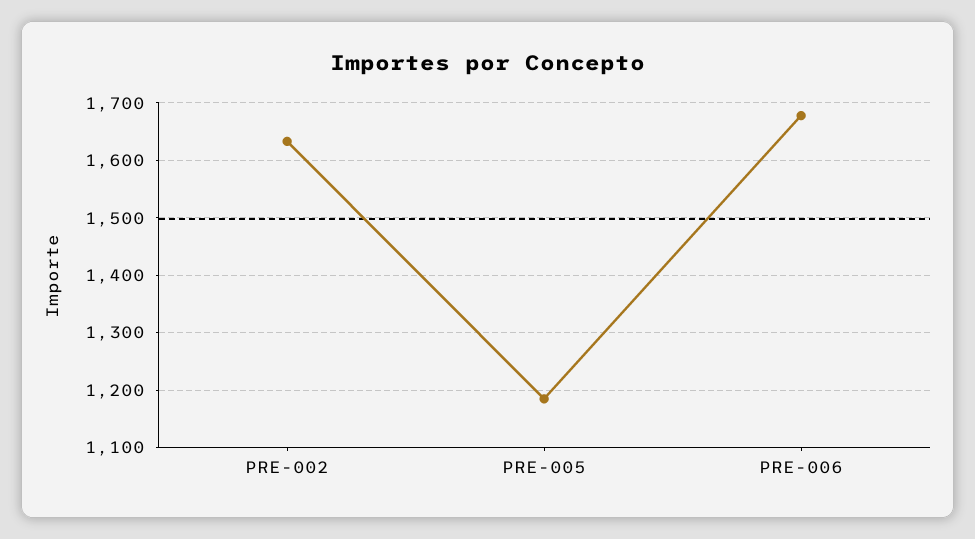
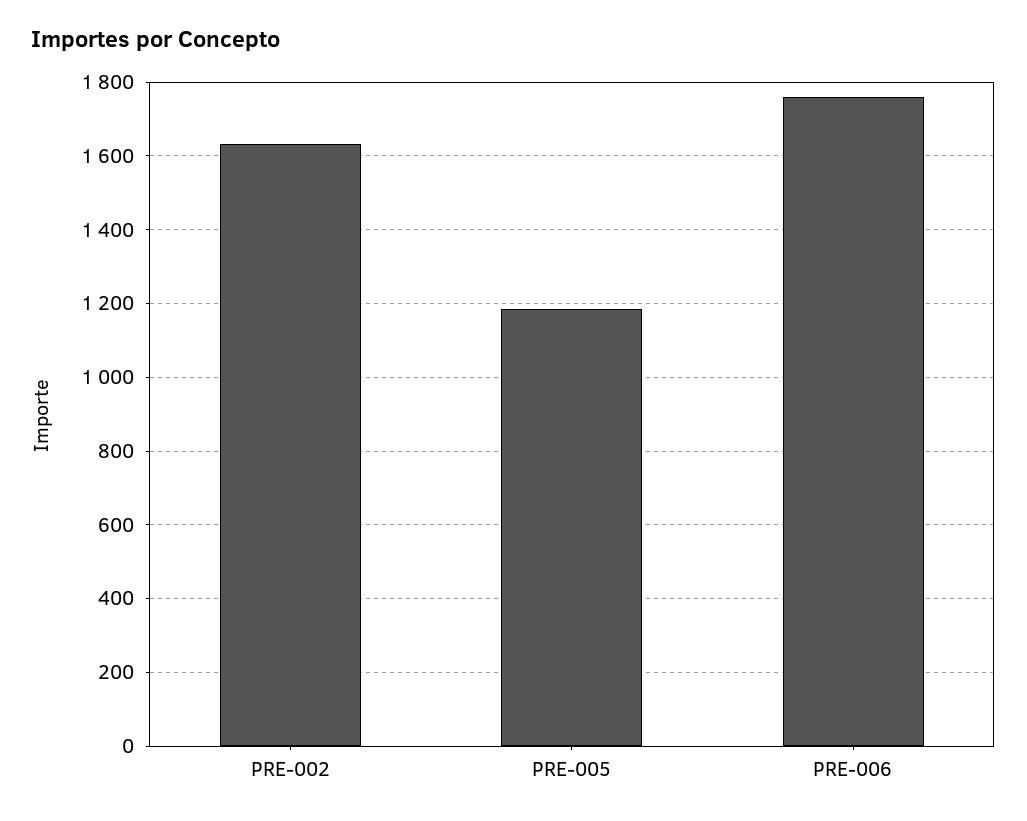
PRE-006: 1680 -> 1760

